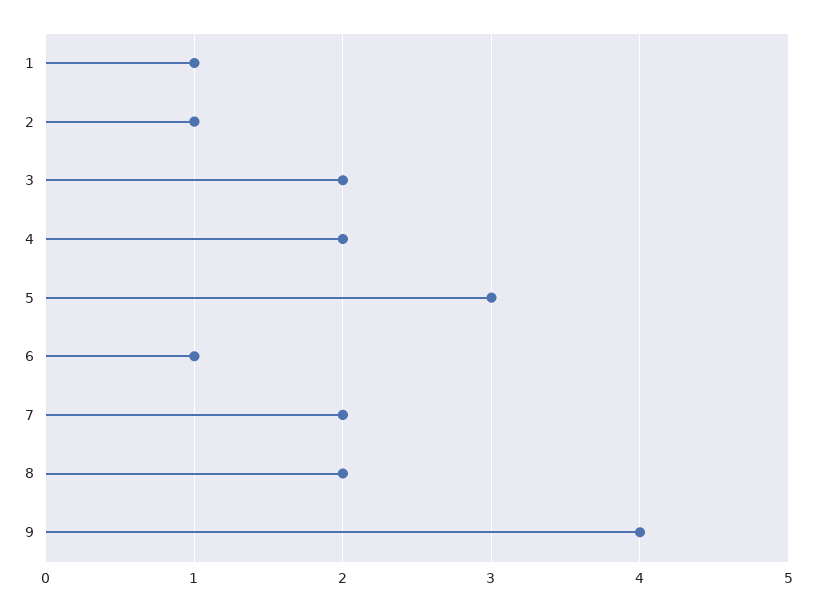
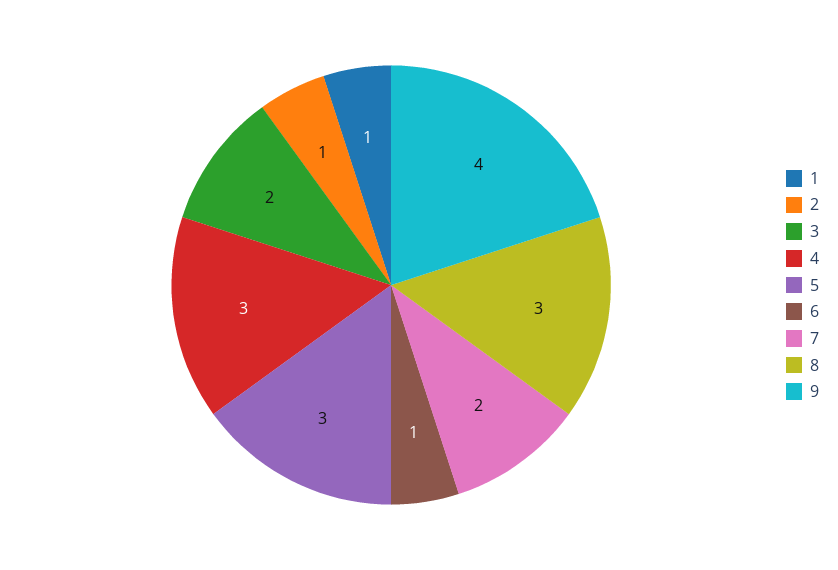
4: 2 -> 3
8: 2 -> 3

